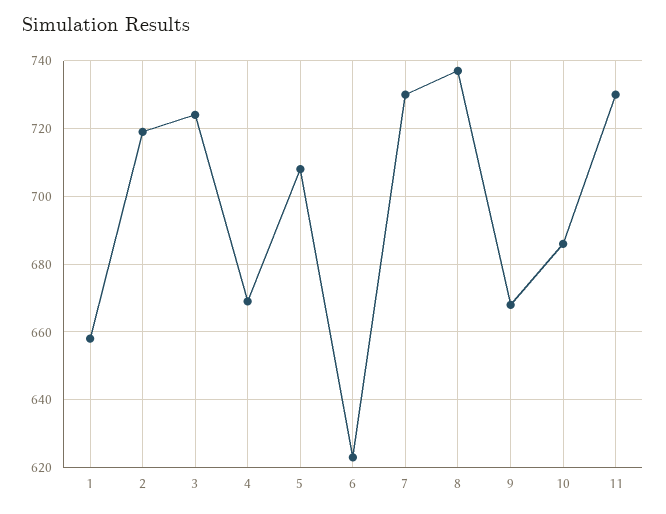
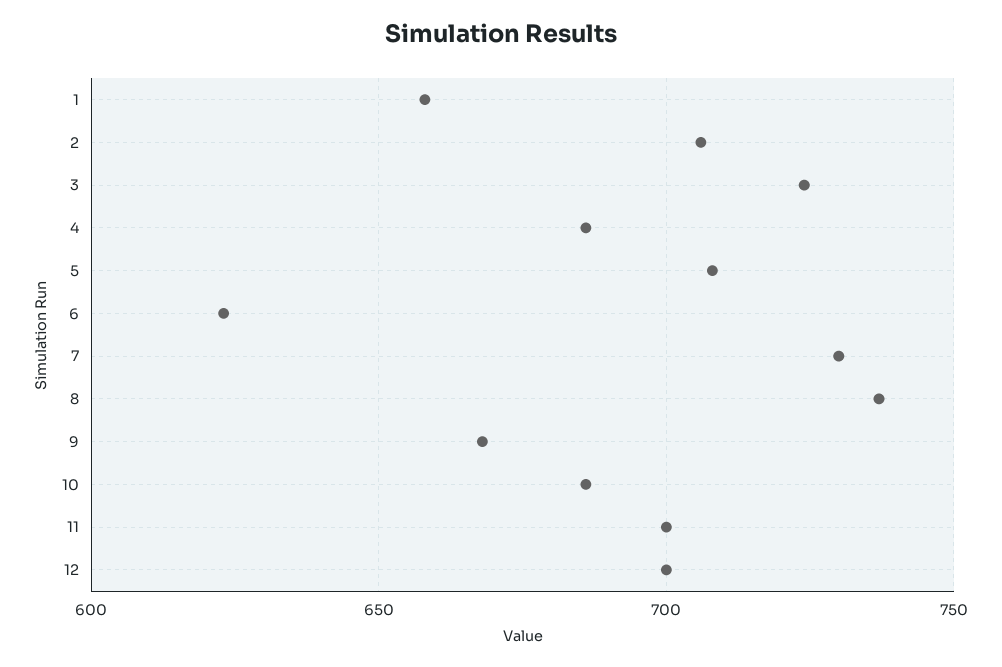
2: 720 -> 705
4: 670 -> 685
11: 730 -> 700
12: none -> 700

